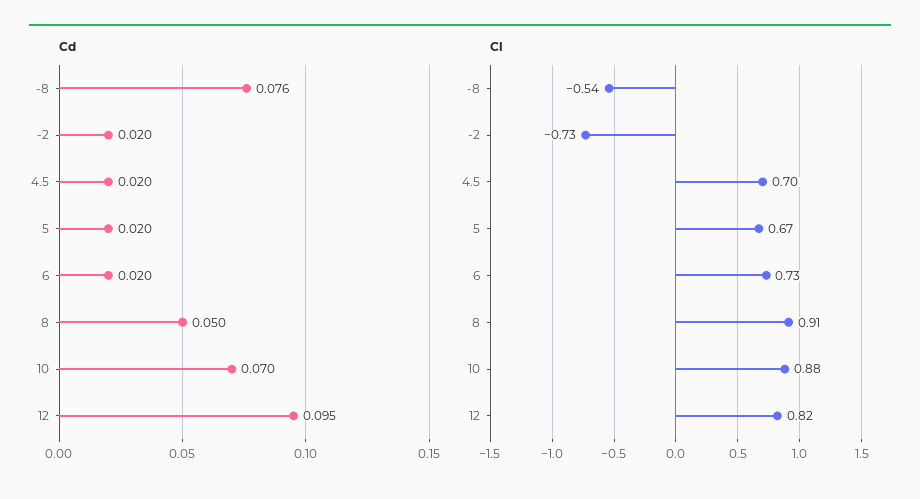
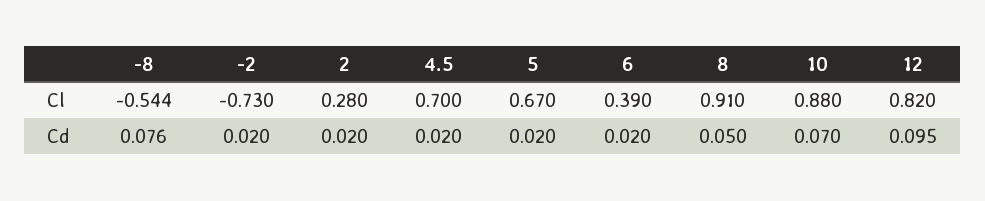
Cl, 6: 0.73 -> 0.39
Cl, 2: none -> 0.28
Cd, 2: none -> 0.02

